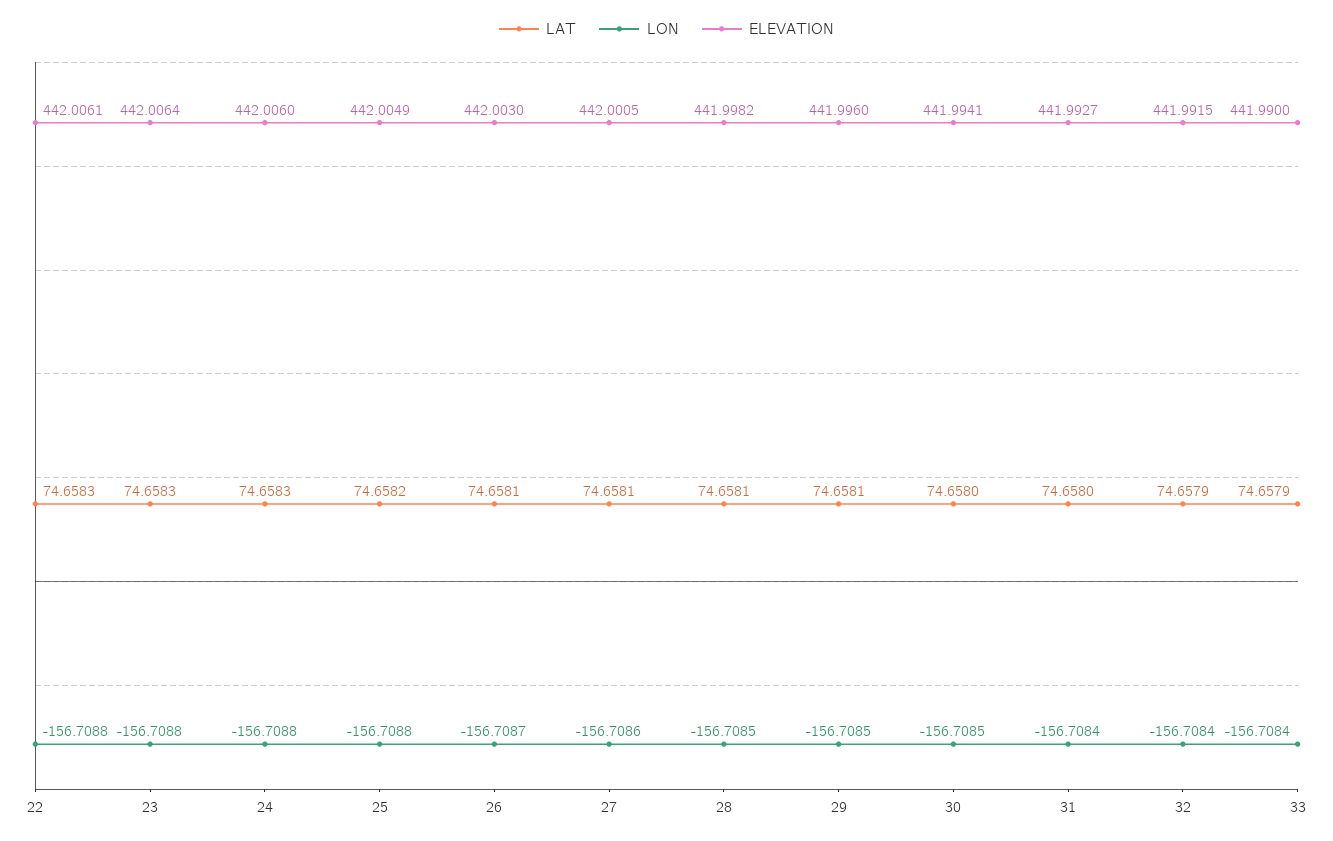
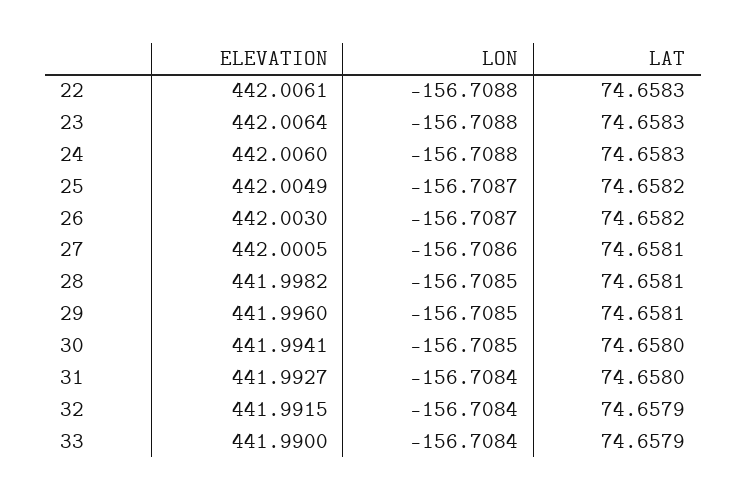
LON, 25: -156.7088 -> -156.7087
LAT, 26: 74.6581 -> 74.6582

